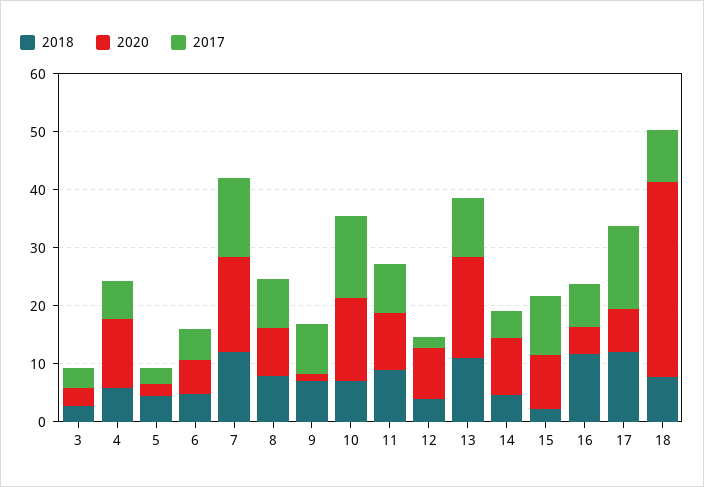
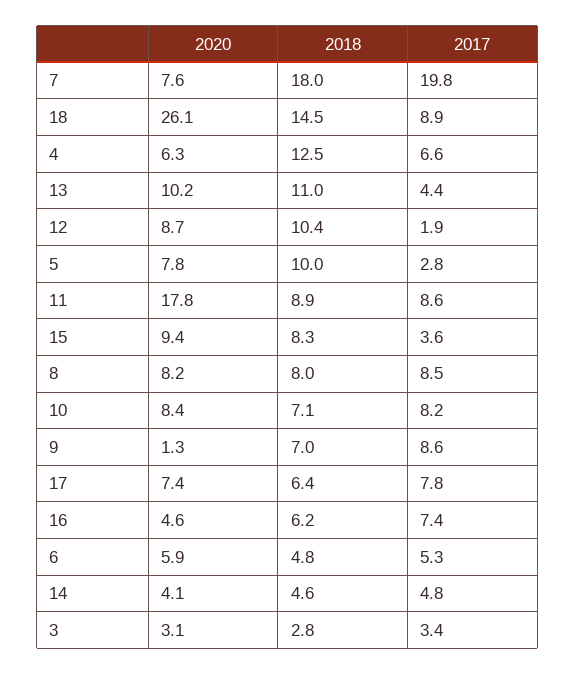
2018, 4: 6 -> 12.5
2020, 4: 12 -> 6.3
2018, 5: 4 -> 10
2020, 5: 2 -> 7.8
2018, 7: 12 -> 18
2020, 7: 16 -> 7.6
2017, 7: 14 -> 19.8
2020, 10: 14 -> 8.4
2017, 10: 14 -> 8.2
2020, 11: 10 -> 17.8
2018, 12: 4 -> 10.4
2020, 13: 18 -> 10.2
2017, 13: 10 -> 4.4
2020, 14: 10 -> 4.1
2018, 15: 2 -> 8.3
2017, 15: 10 -> 3.6
2018, 16: 12 -> 6.2
2018, 17: 12 -> 6.4
2017, 17: 14 -> 7.8
2018, 18: 8 -> 14.5
2020, 18: 34 -> 26.1

